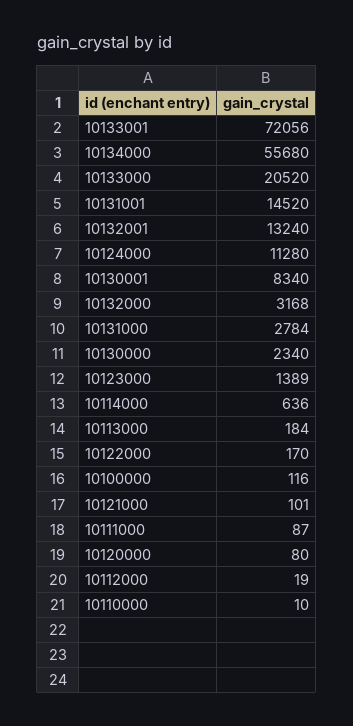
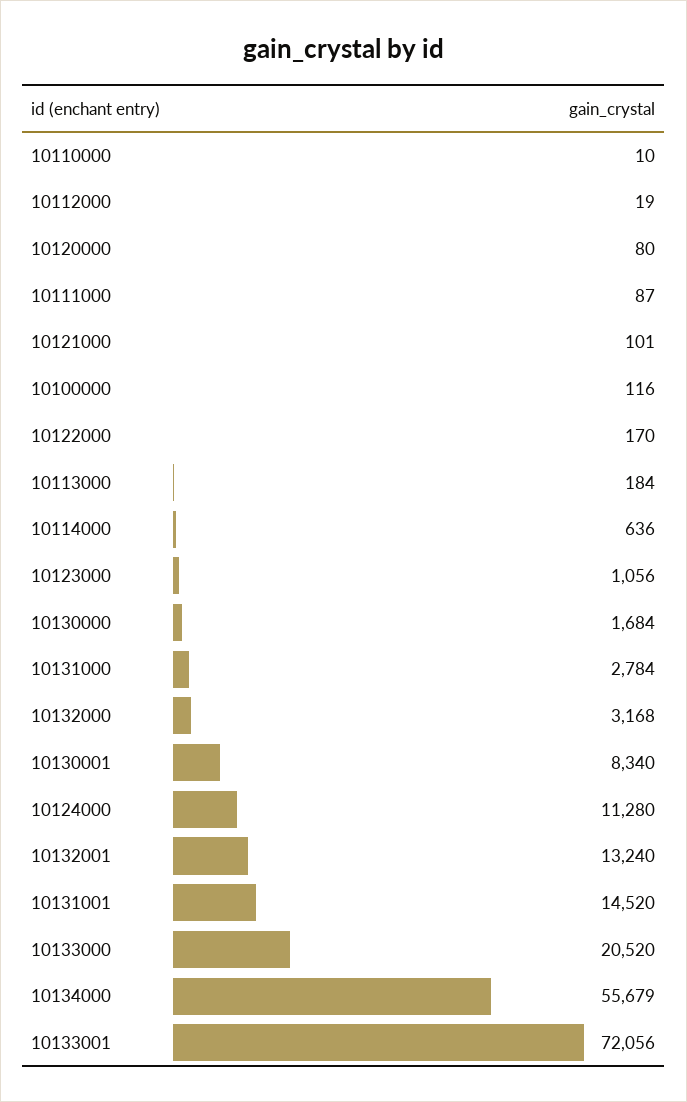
10134000: 55680 -> 55679
10130000: 2340 -> 1684
10123000: 1389 -> 1056

